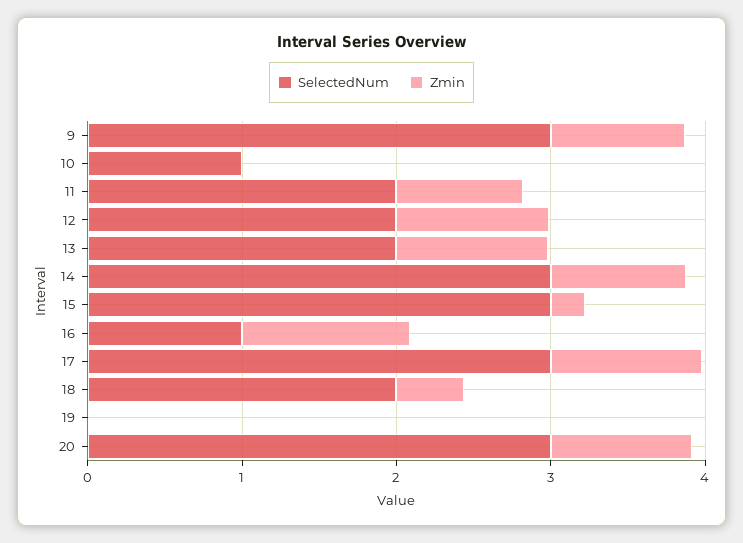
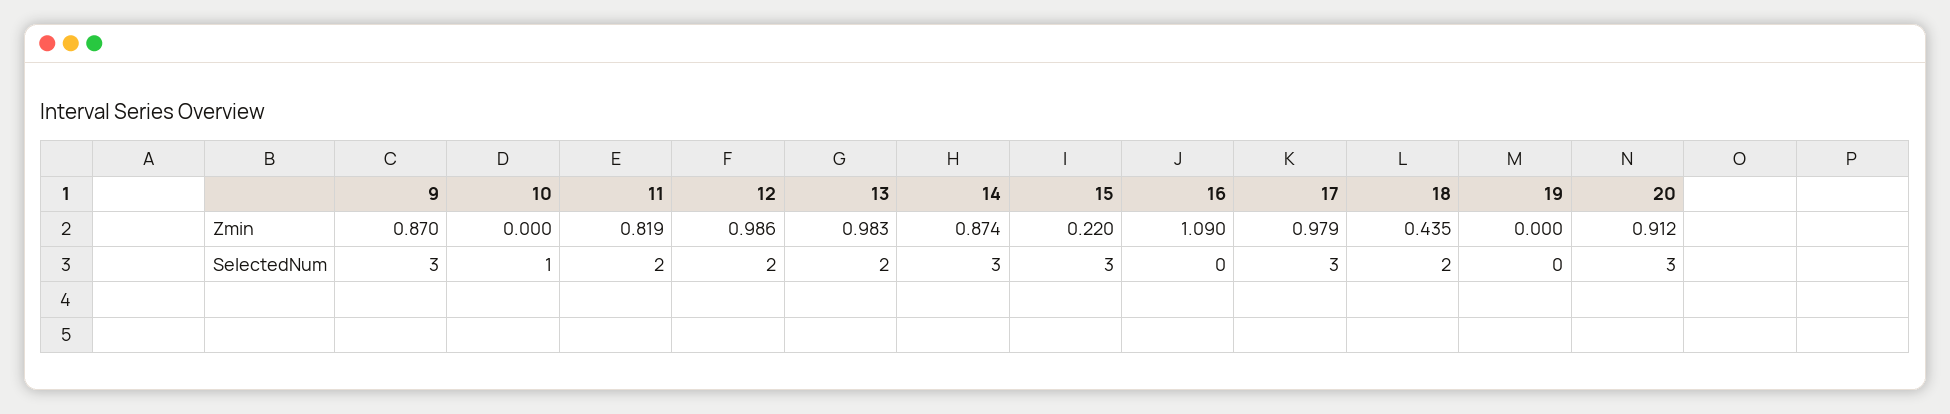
SelectedNum, 16: 1 -> 0

